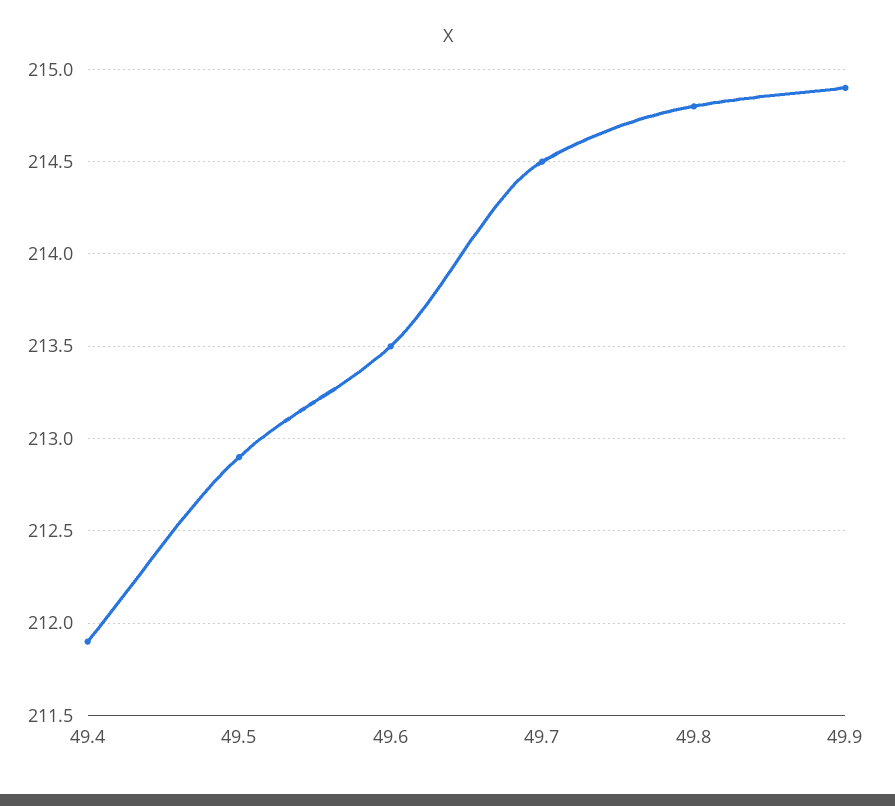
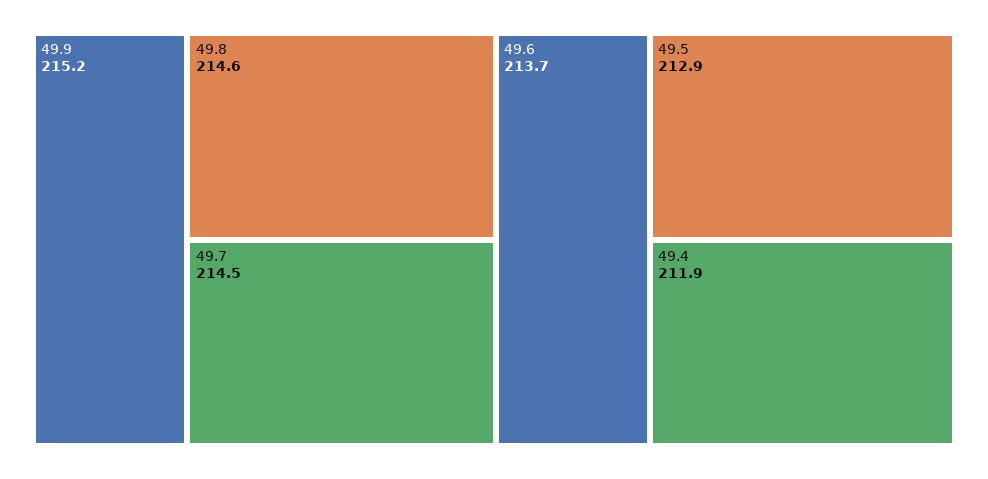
49.6: 213.5 -> 213.7
49.8: 214.8 -> 214.6
49.9: 214.9 -> 215.2

